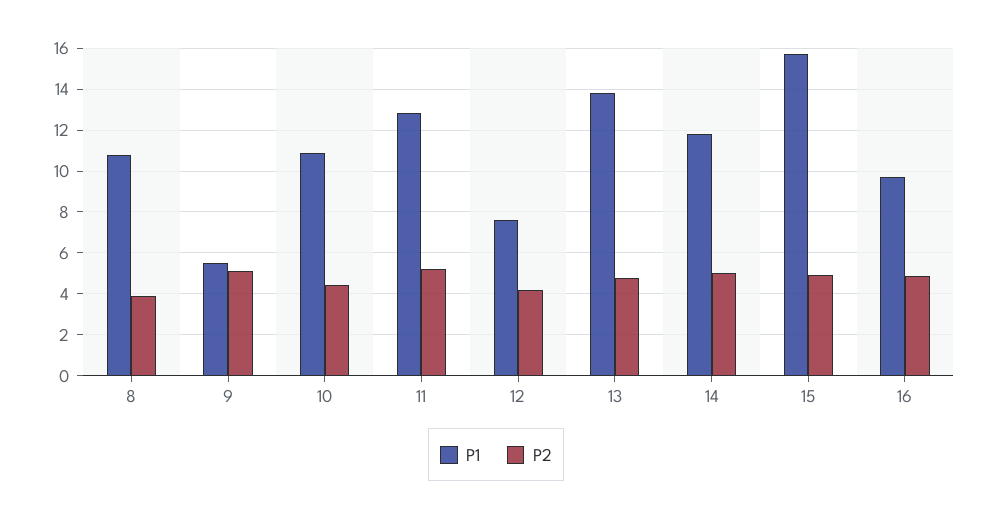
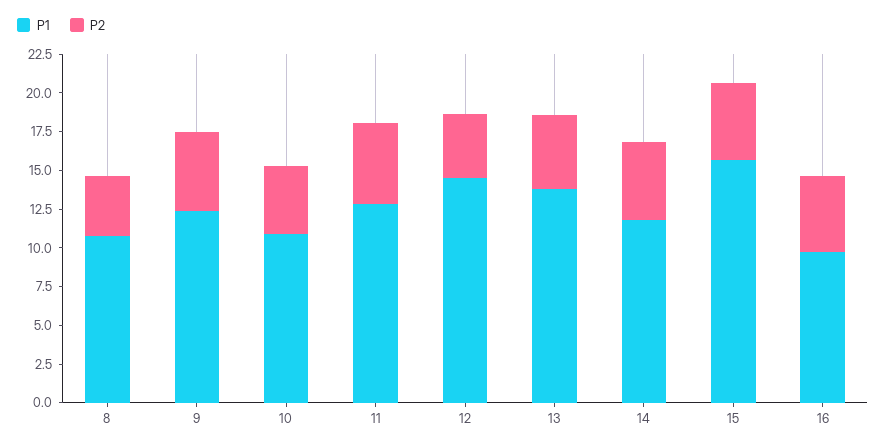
P1, 9: 5.5 -> 12.5
P1, 12: 7.5 -> 15

